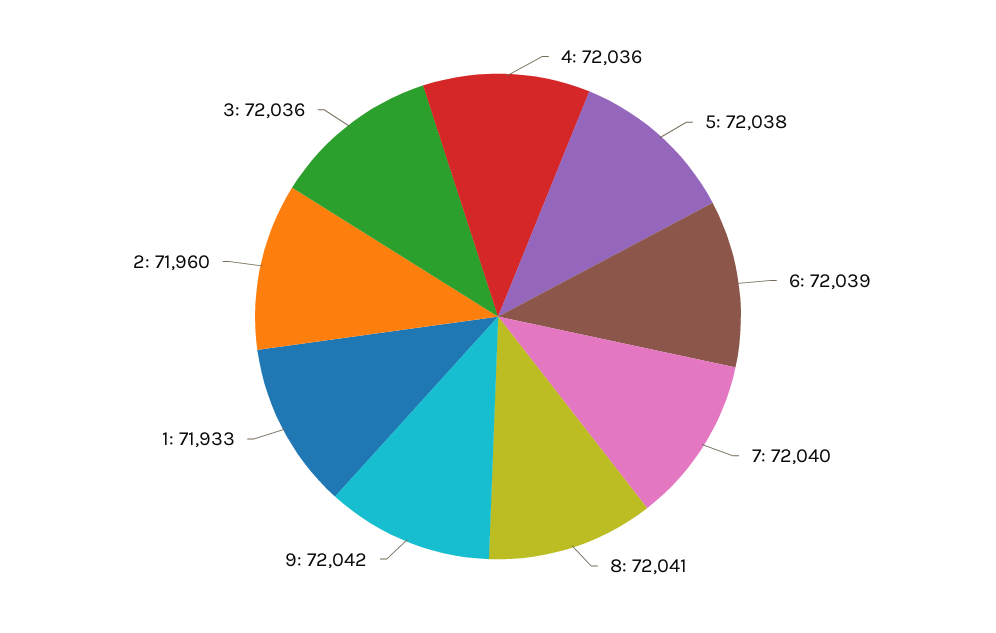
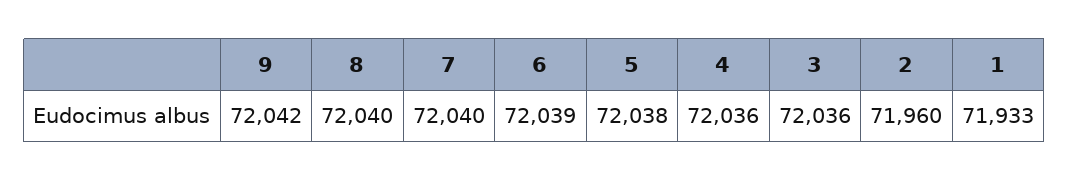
8: 72041 -> 72040

